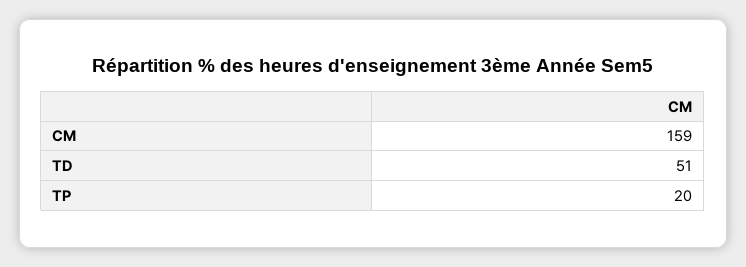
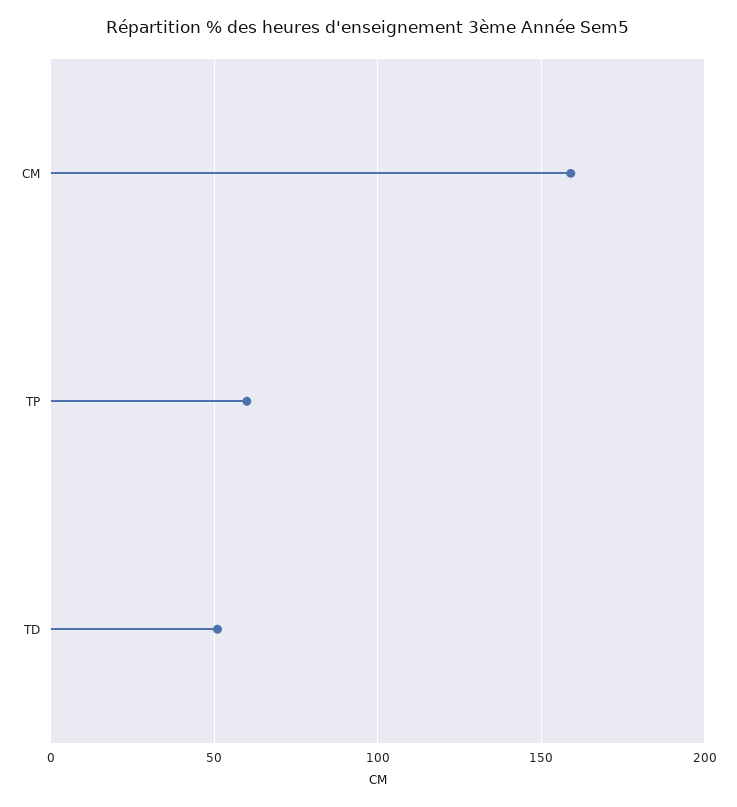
TP: 20 -> 60

